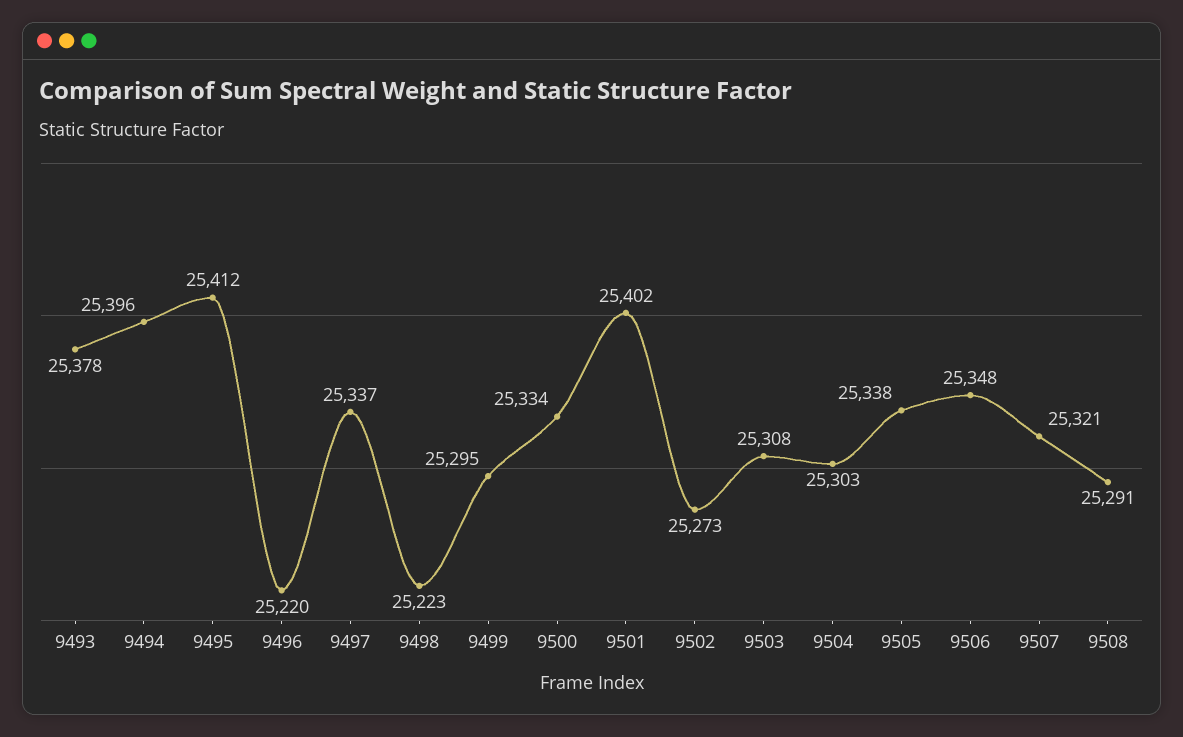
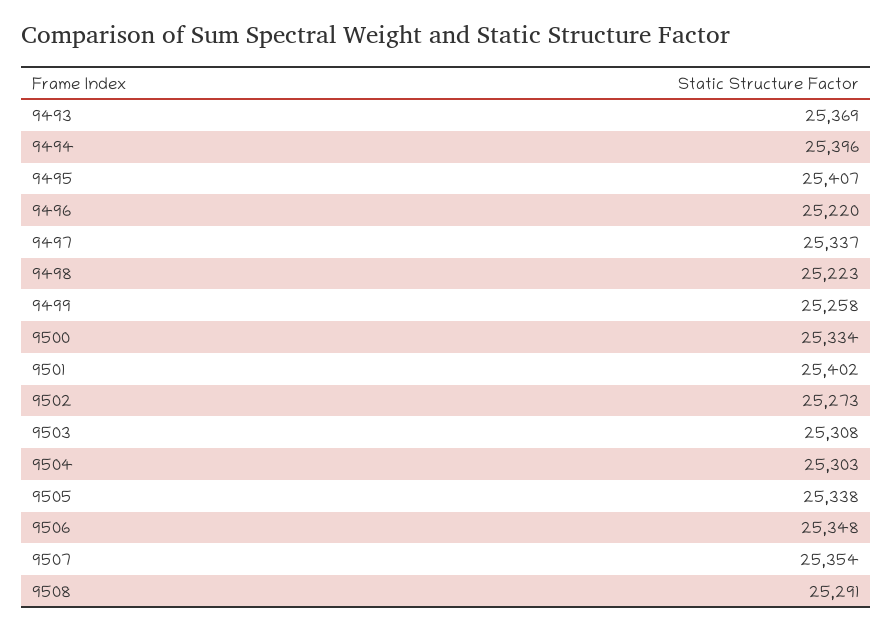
9493: 25378 -> 25369
9495: 25412 -> 25407
9499: 25295 -> 25258
9507: 25321 -> 25354

